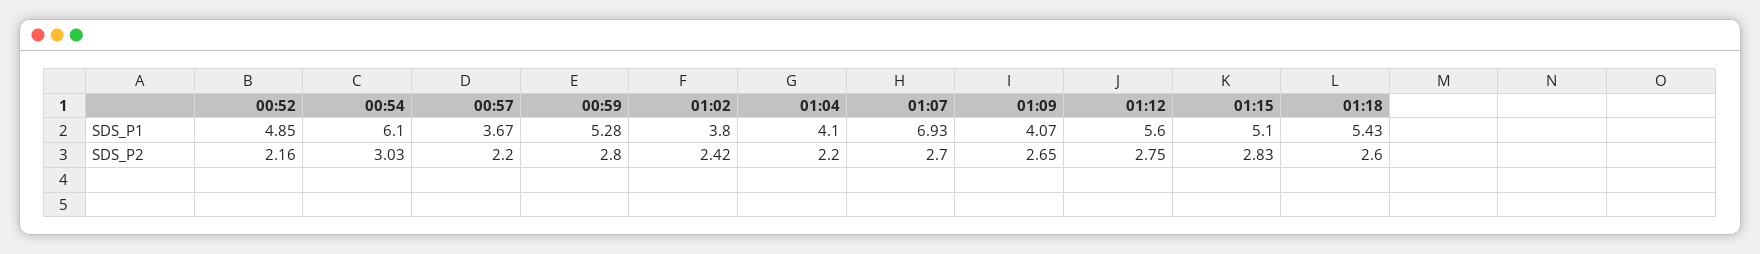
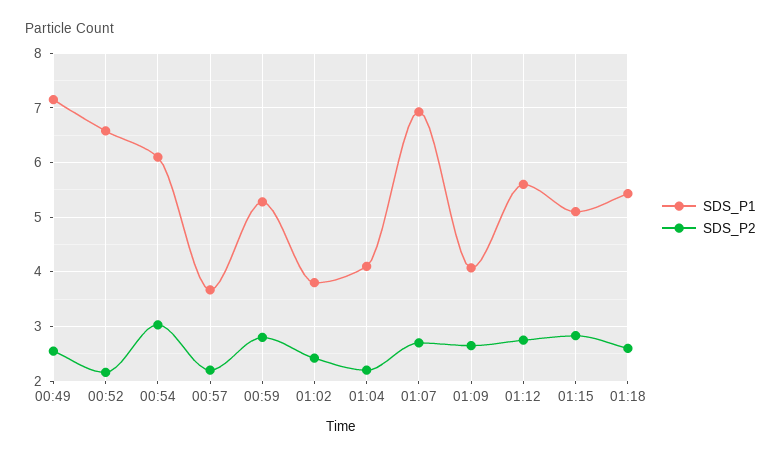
SDS_P1, 00:52: 4.85 -> 6.6
SDS_P1, 00:49: none -> 7.2
SDS_P2, 00:49: none -> 2.6

